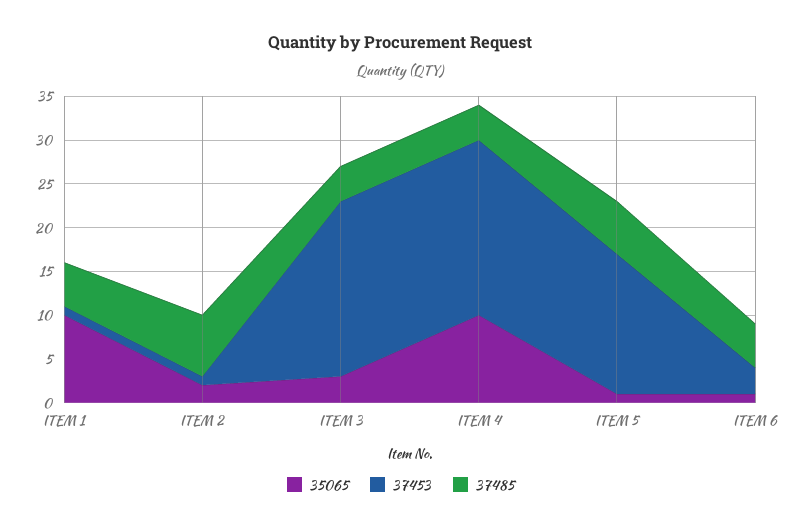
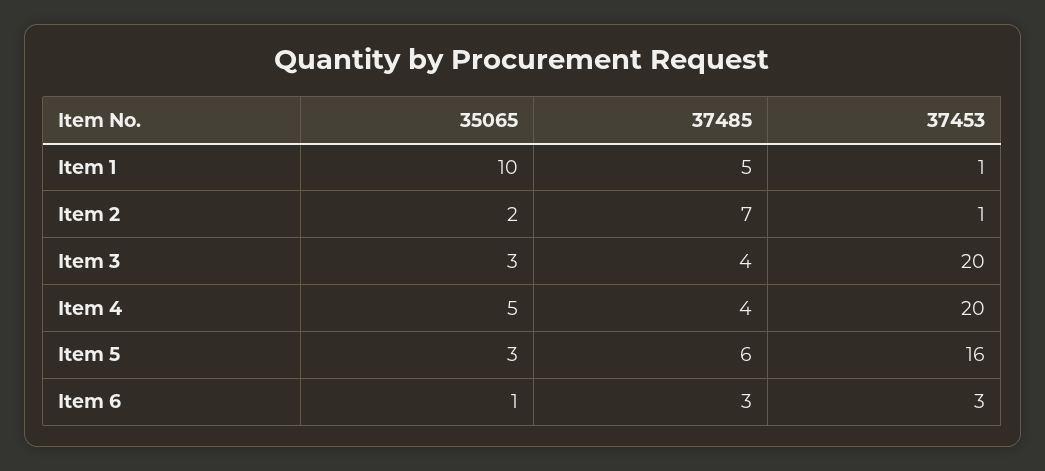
35065, ITEM 4: 10 -> 5
35065, ITEM 5: 1 -> 3
37485, ITEM 6: 5 -> 3

